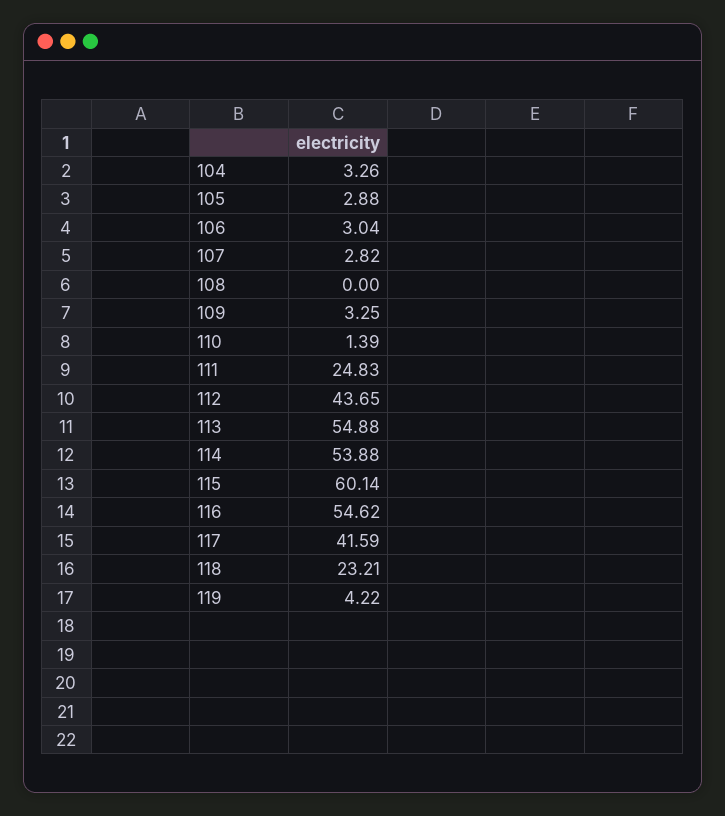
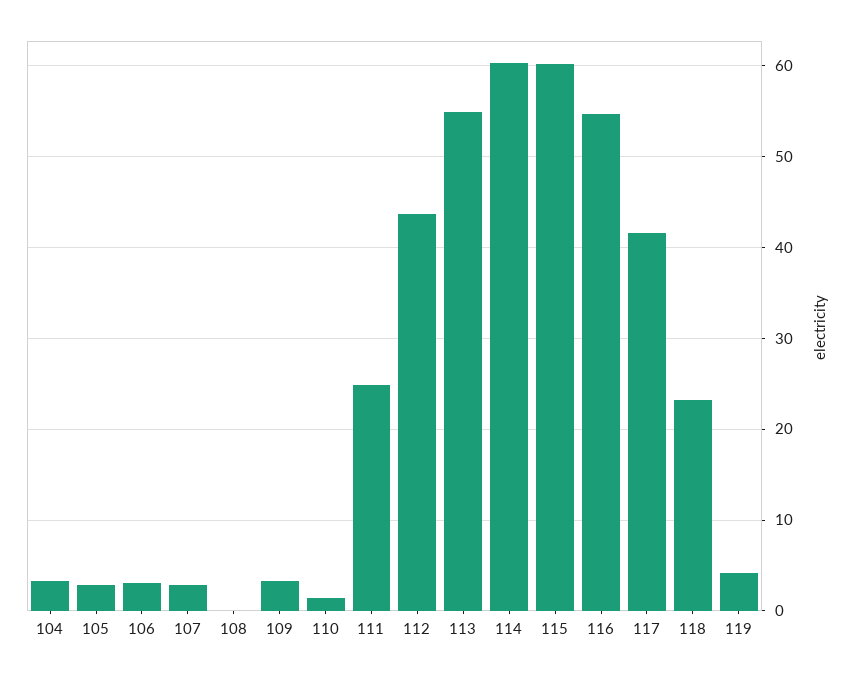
114: 53.88 -> 60

